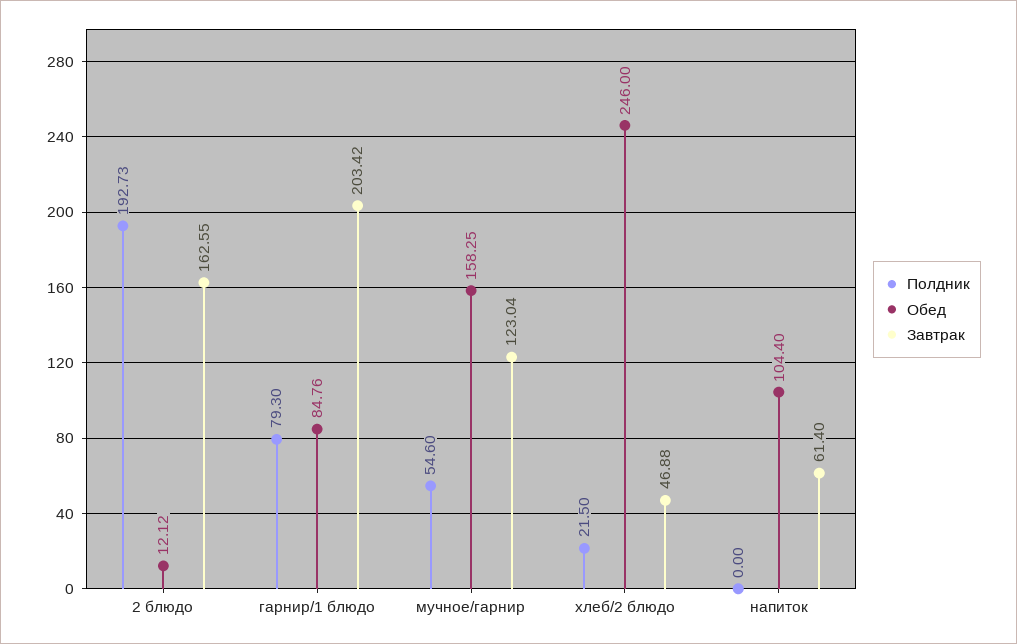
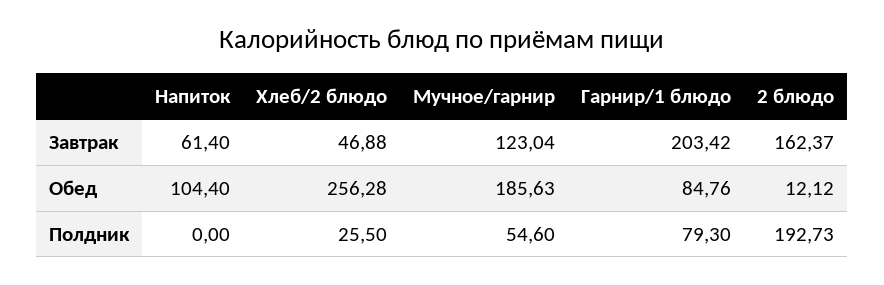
Завтрак, 2 блюдо: 162.55 -> 162.37
Обед, мучное/гарнир: 158.25 -> 185.63
Полдник, хлеб/2 блюдо: 21.5 -> 25.5
Обед, хлеб/2 блюдо: 246 -> 256.28

